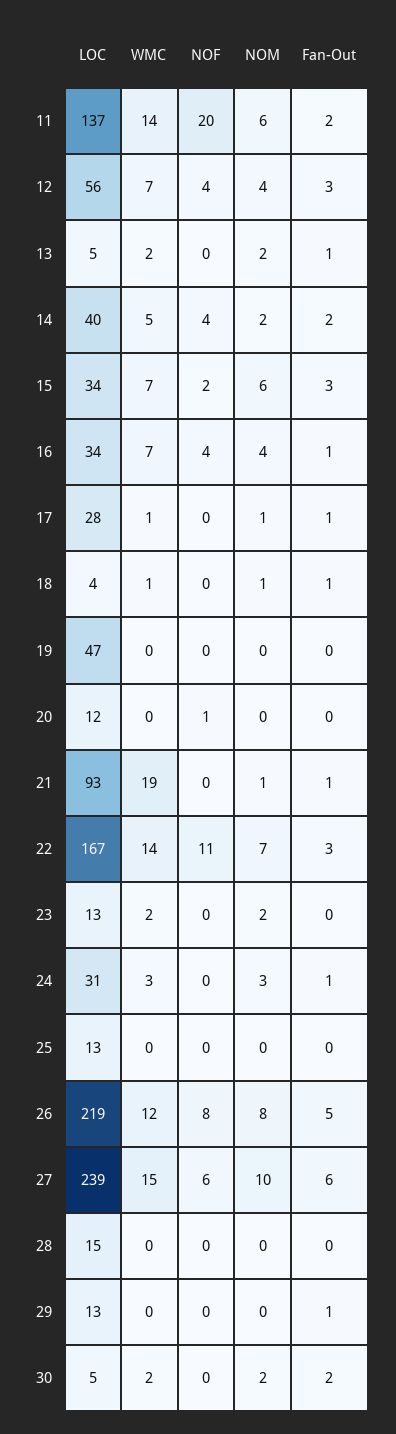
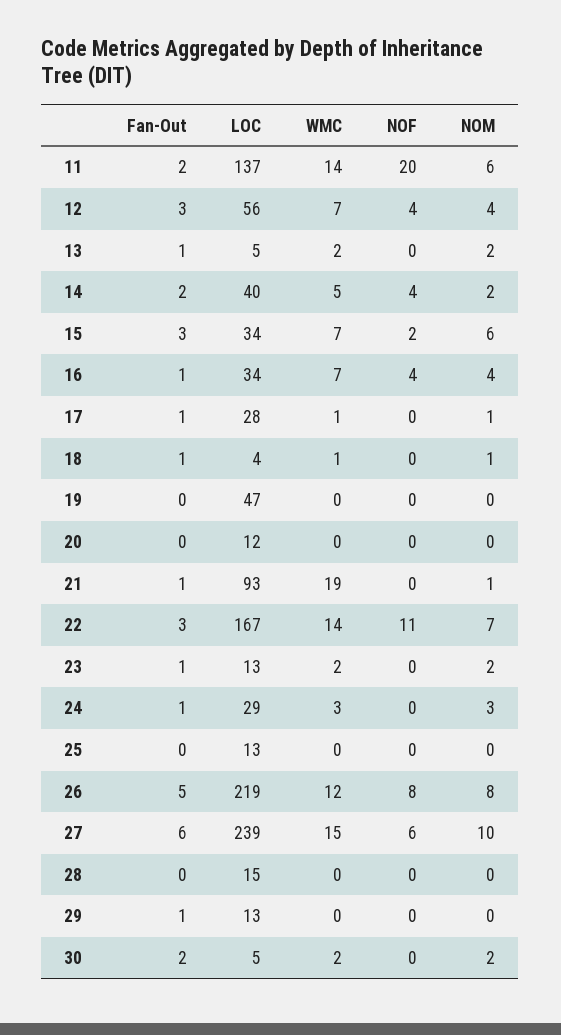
NOF, 20: 1 -> 0
Fan-Out, 23: 0 -> 1
LOC, 24: 31 -> 29

